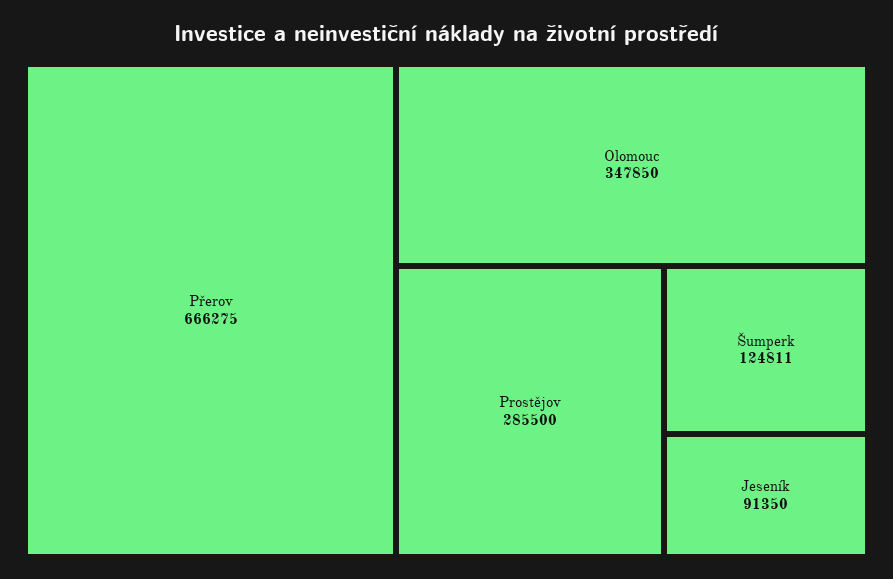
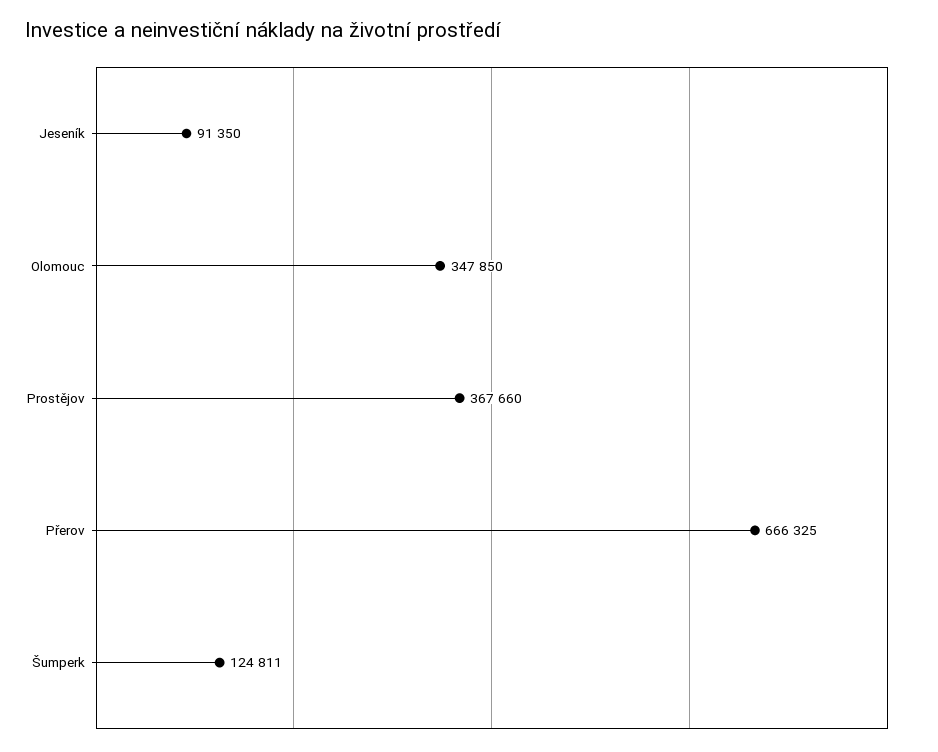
Přerov: 666275 -> 666325
Prostějov: 285500 -> 367660

